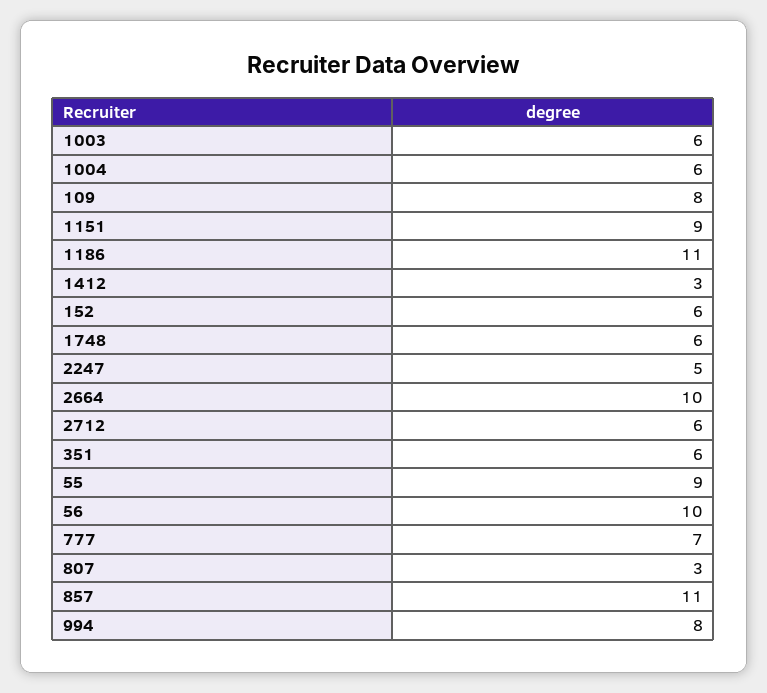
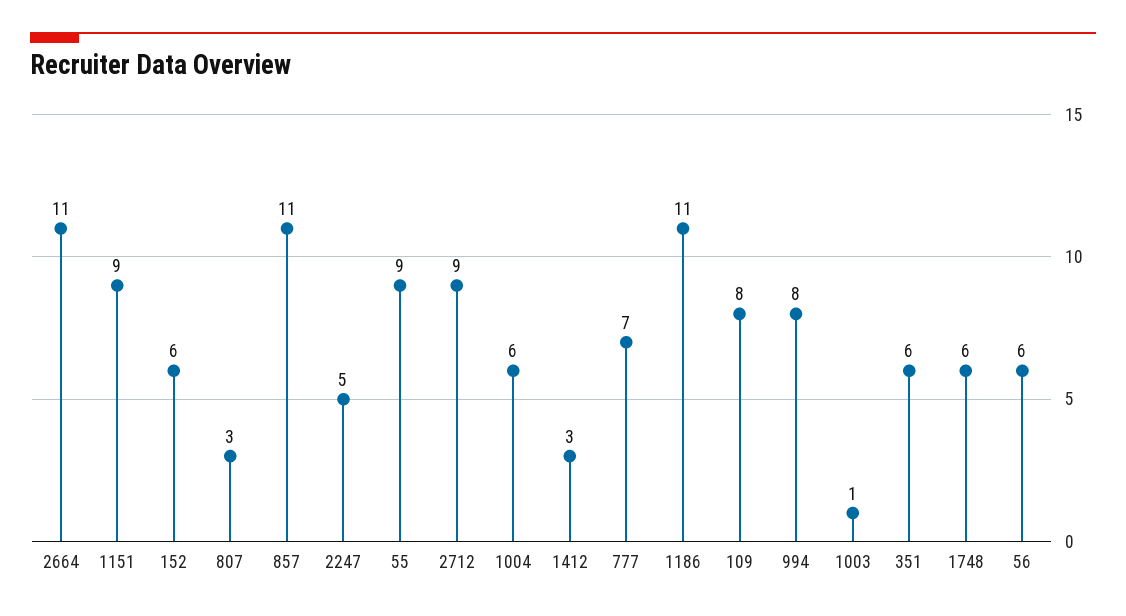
1003: 6 -> 1
2664: 10 -> 11
2712: 6 -> 9
56: 10 -> 6

